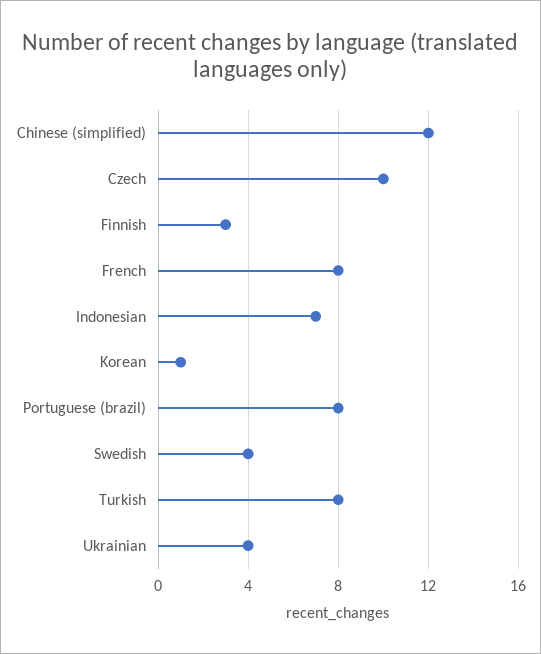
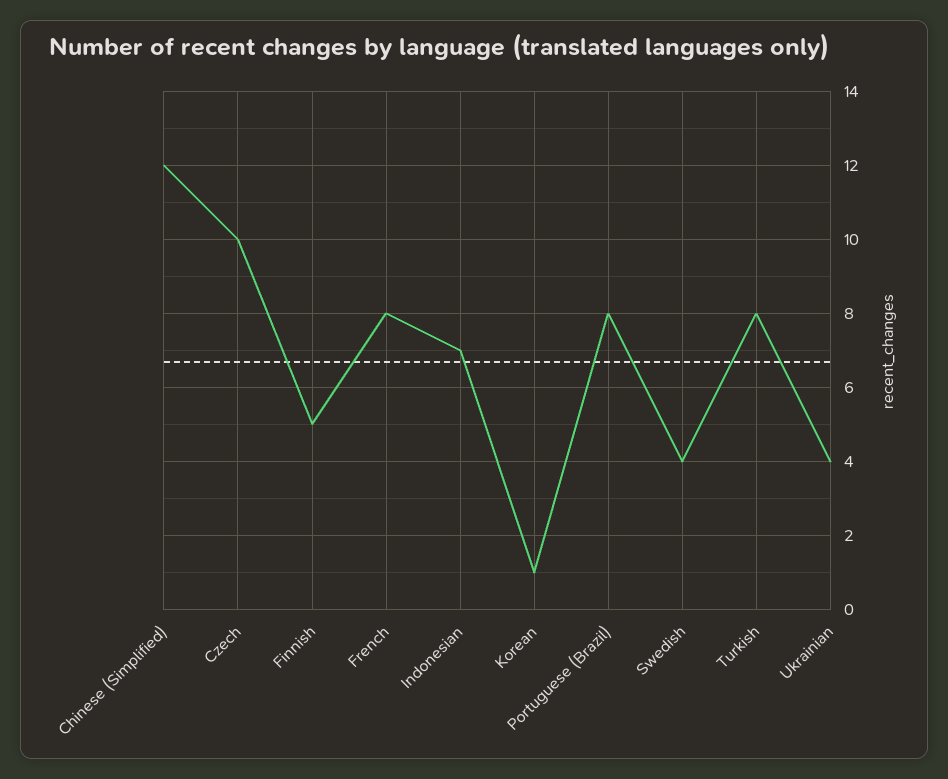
Finnish: 3 -> 5

